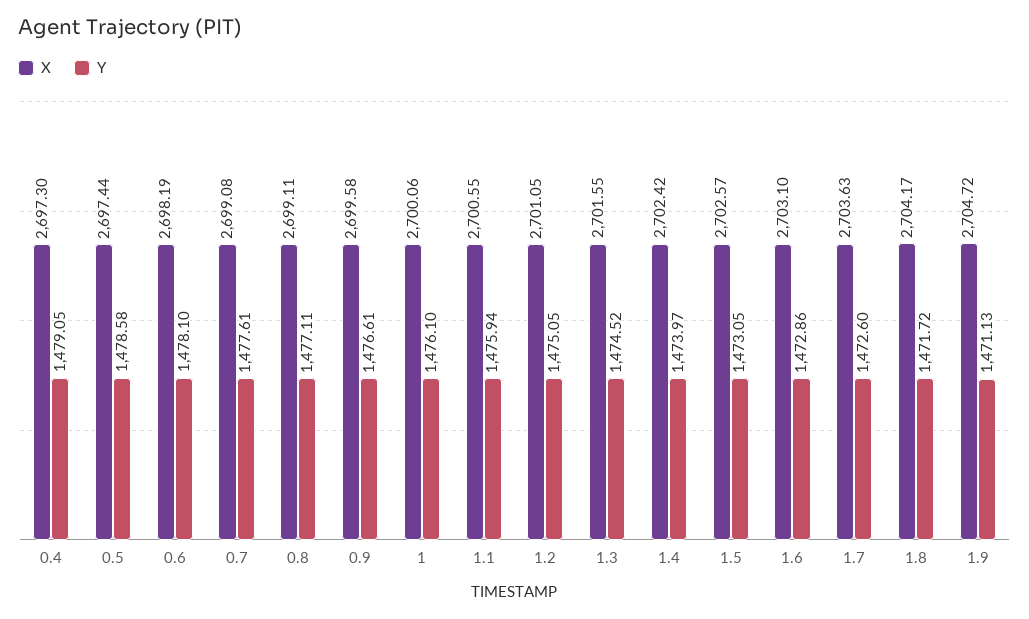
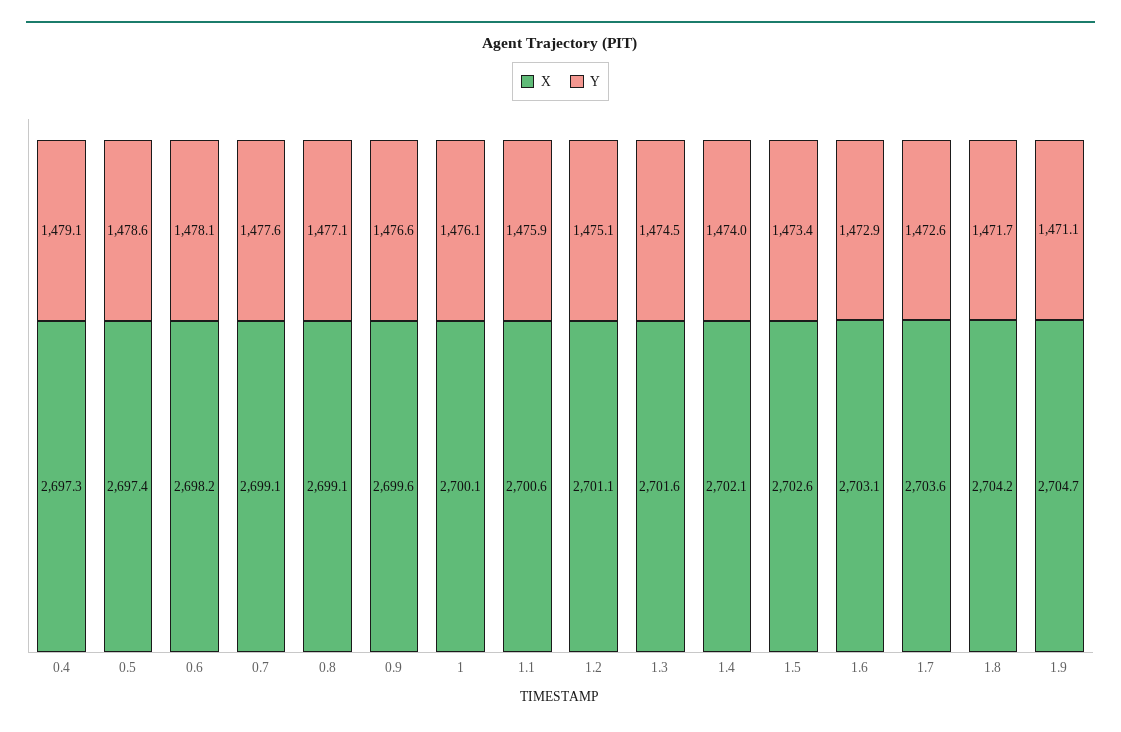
X, 1.4: 2702.42 -> 2702.1
Y, 1.5: 1473.05 -> 1473.4

